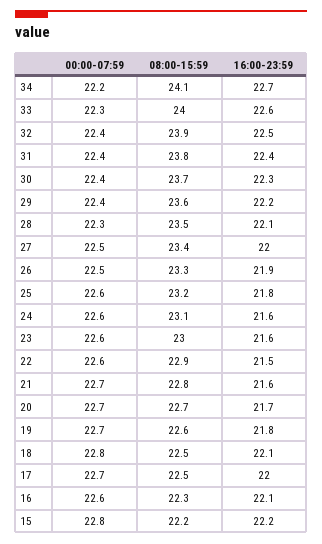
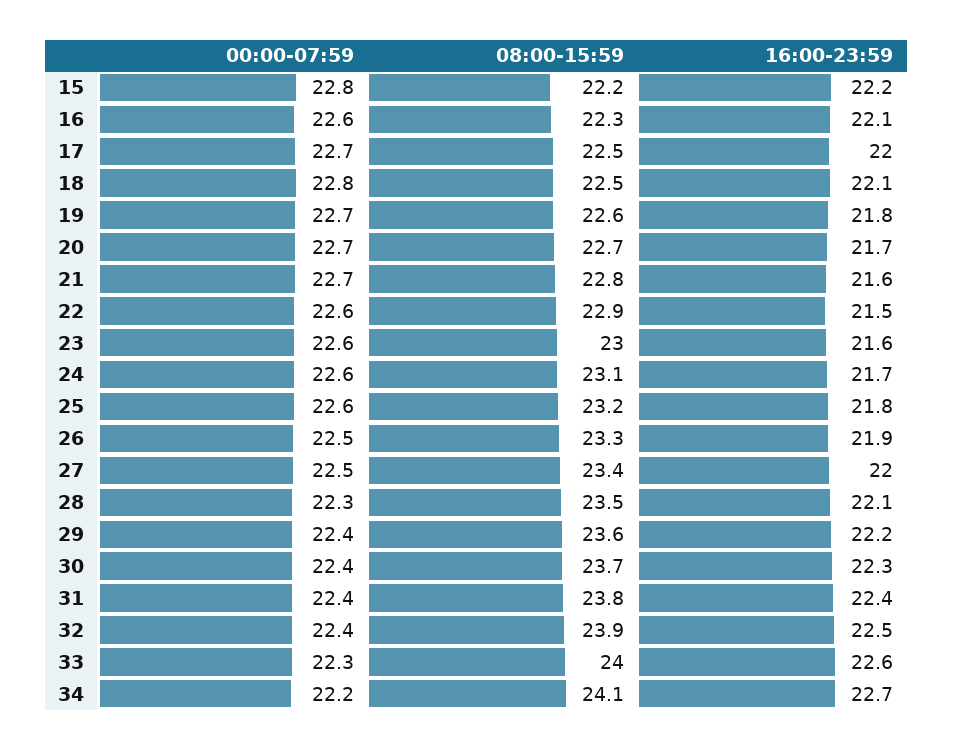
16:00-23:59, 24: 21.6 -> 21.7

